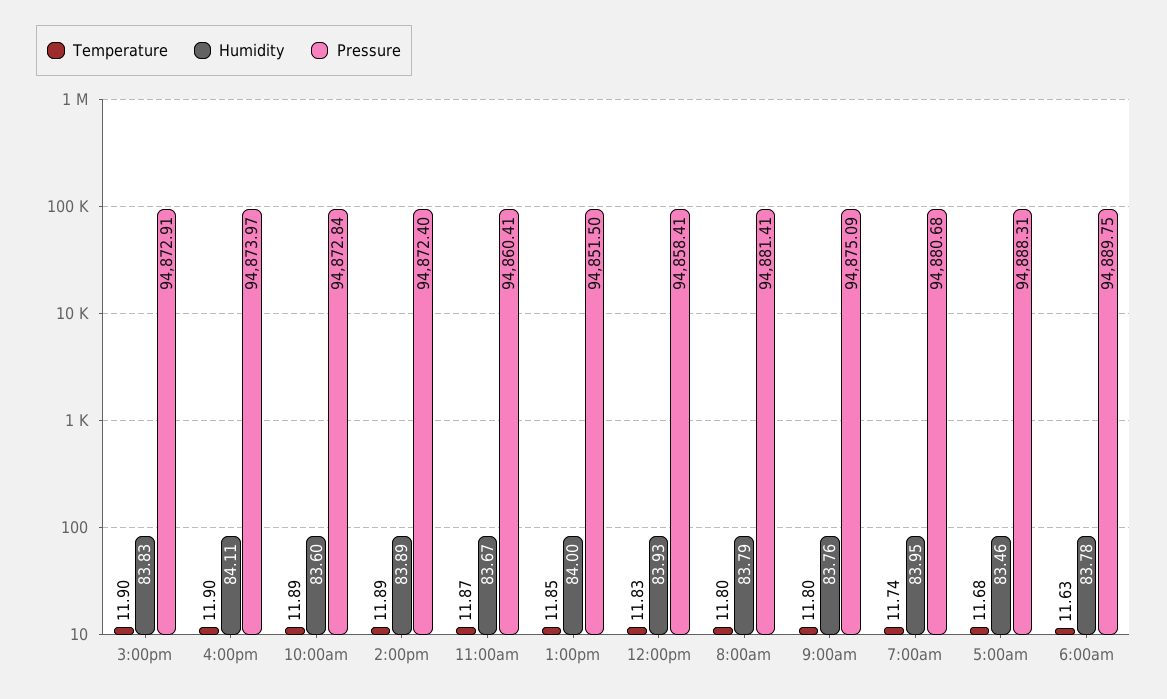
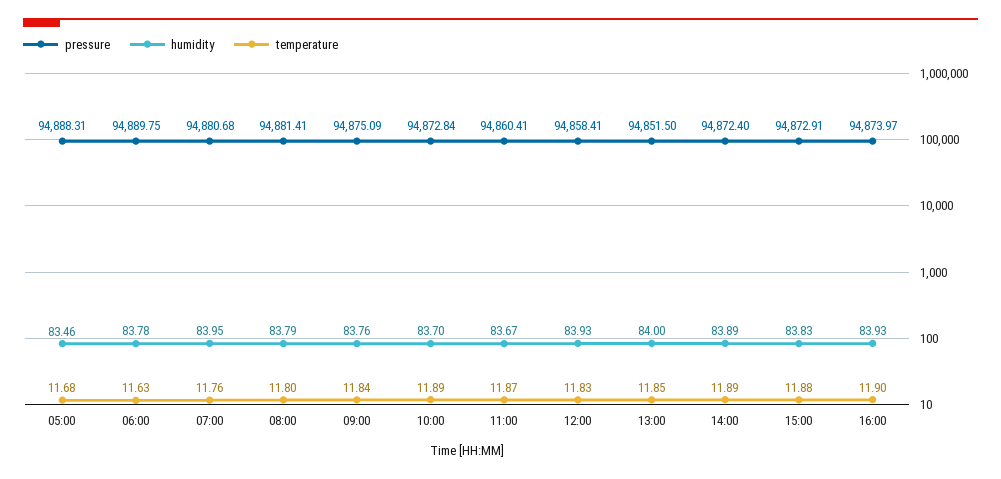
Temperature, 3:00pm: 11.9 -> 11.88
Humidity, 4:00pm: 84.11 -> 83.93
Humidity, 10:00am: 83.6 -> 83.7
Temperature, 9:00am: 11.8 -> 11.84
Temperature, 7:00am: 11.74 -> 11.76

